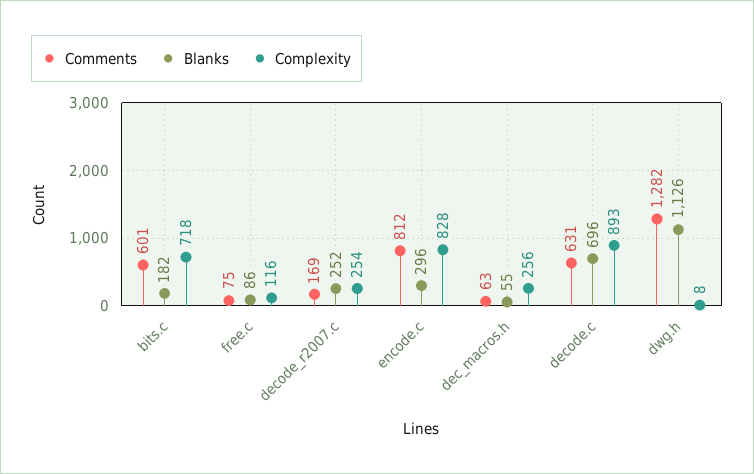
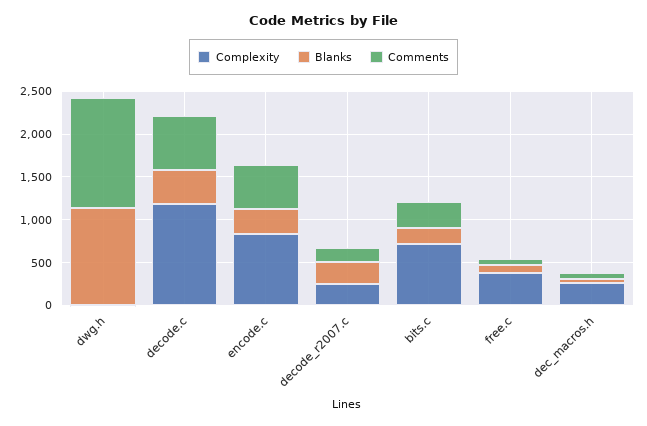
Comments, bits.c: 601 -> 300
Complexity, free.c: 116 -> 400
Comments, encode.c: 812 -> 500
Blanks, decode.c: 696 -> 400
Complexity, decode.c: 893 -> 1200

